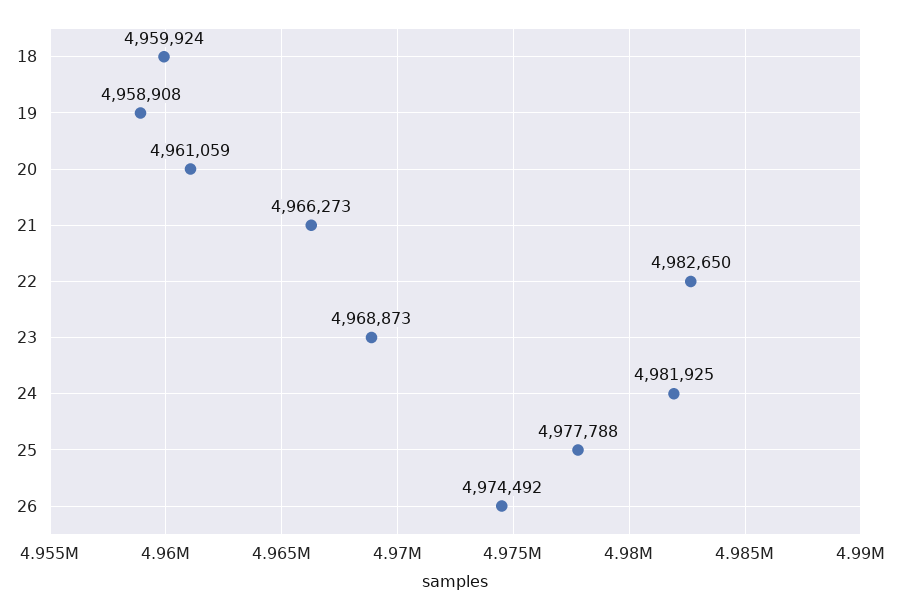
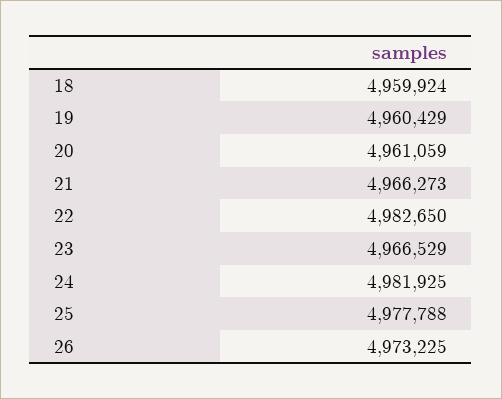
19: 4958908 -> 4960429
23: 4968873 -> 4966529
26: 4974492 -> 4973225

